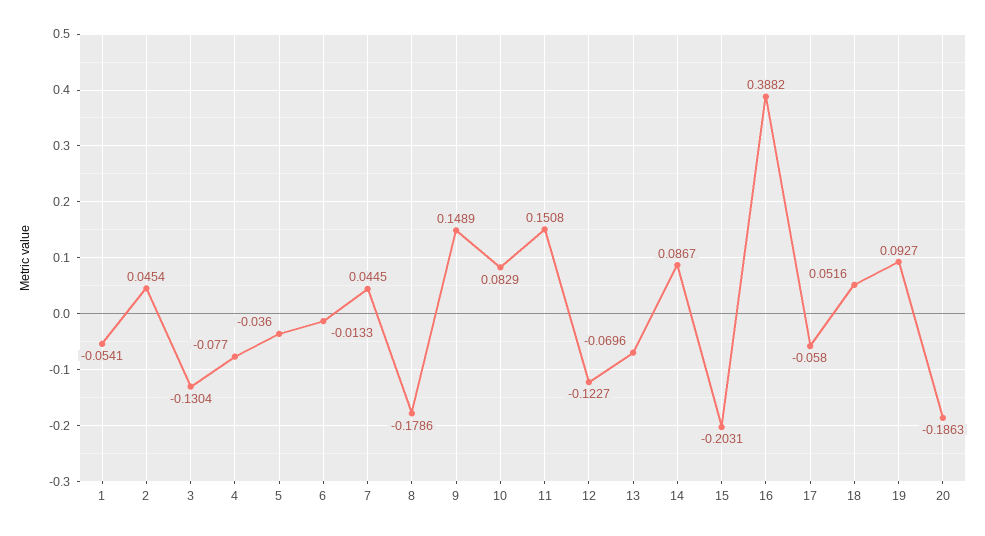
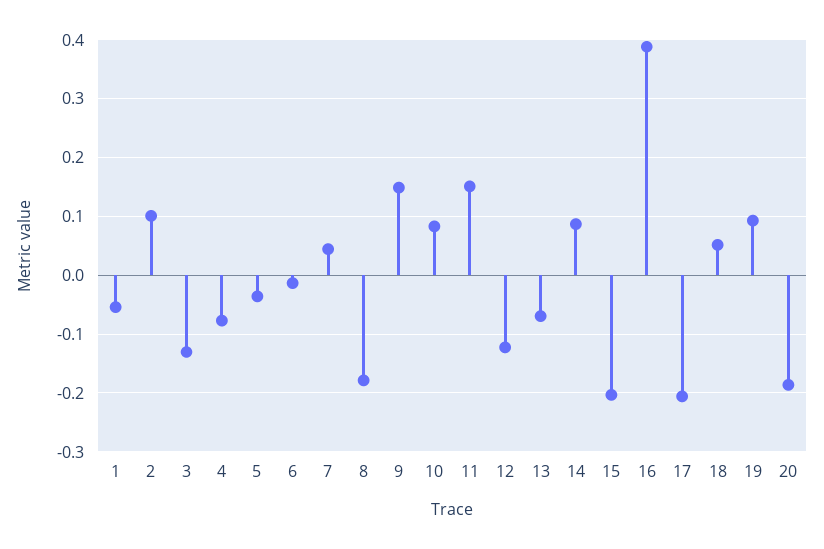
2: 0.0454 -> 0.1
17: -0.058 -> -0.2

